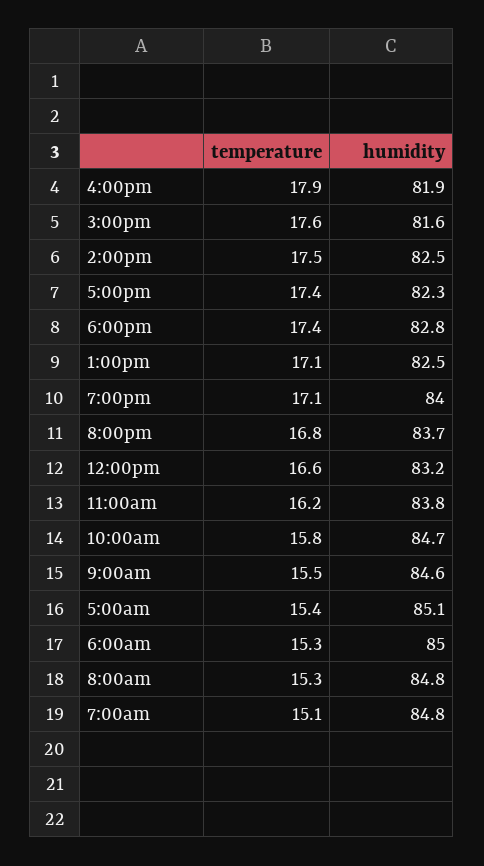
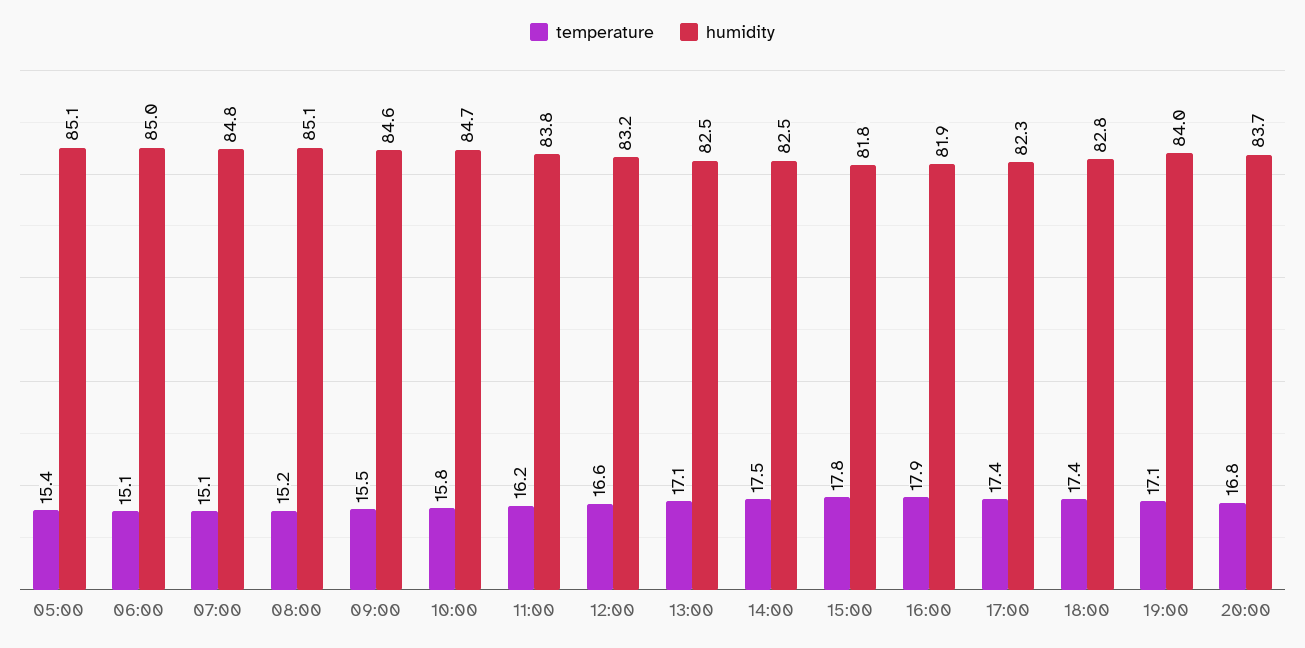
temperature, 3:00pm: 17.6 -> 17.8
humidity, 3:00pm: 81.6 -> 81.8
temperature, 6:00am: 15.3 -> 15.1
temperature, 8:00am: 15.3 -> 15.2
humidity, 8:00am: 84.8 -> 85.1

